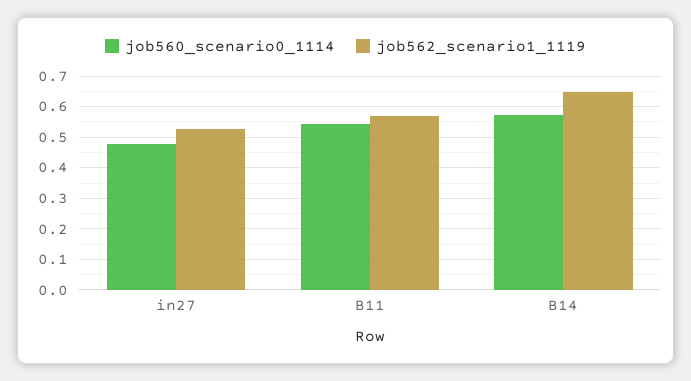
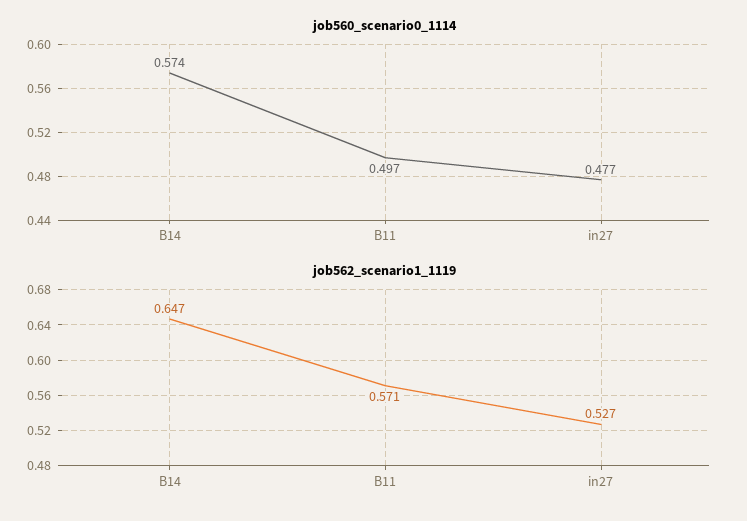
job560_scenario0_1114, B11: 0.54 -> 0.497

